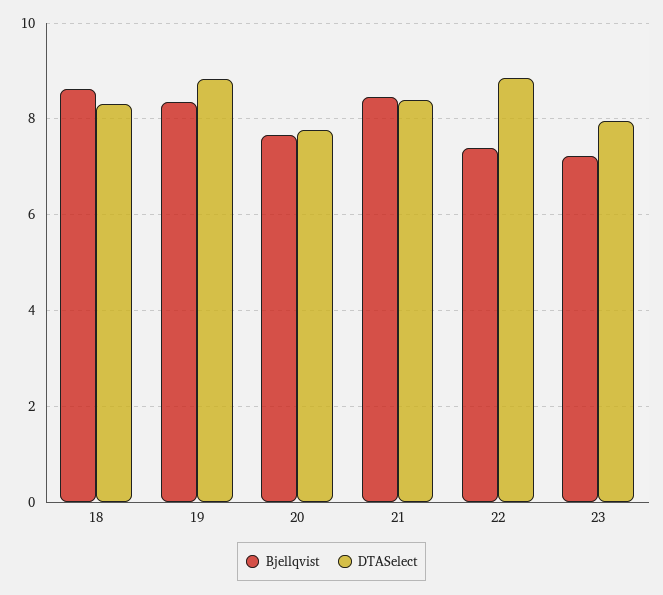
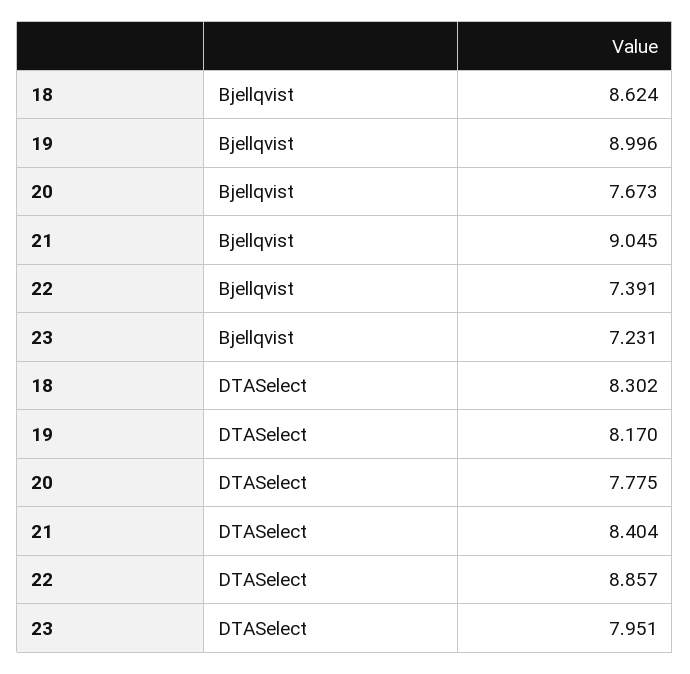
Bjellqvist, 19: 8.4 -> 8.996
DTASelect, 19: 8.8 -> 8.17
Bjellqvist, 21: 8.4 -> 9.045

